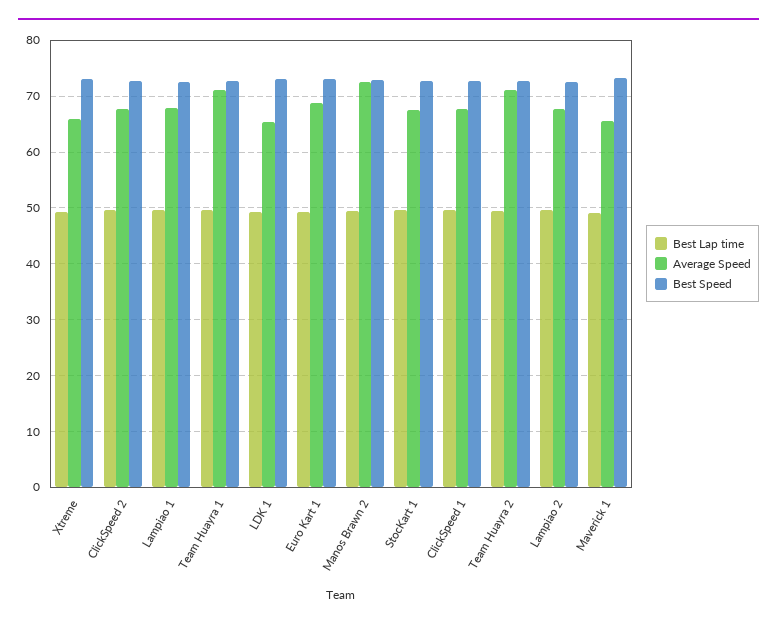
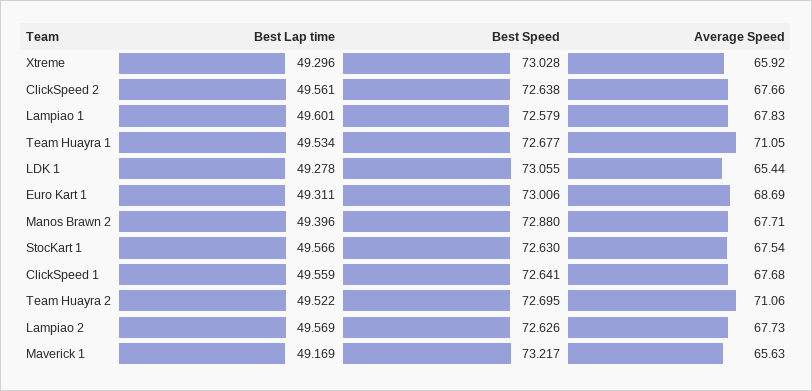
Average Speed, Manos Brawn 2: 72 -> 67.71

